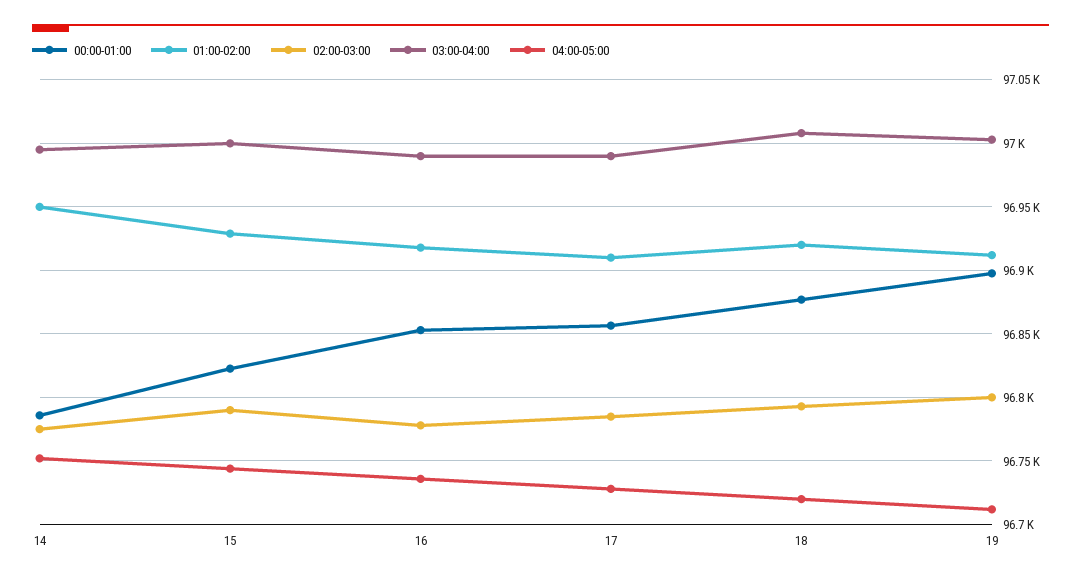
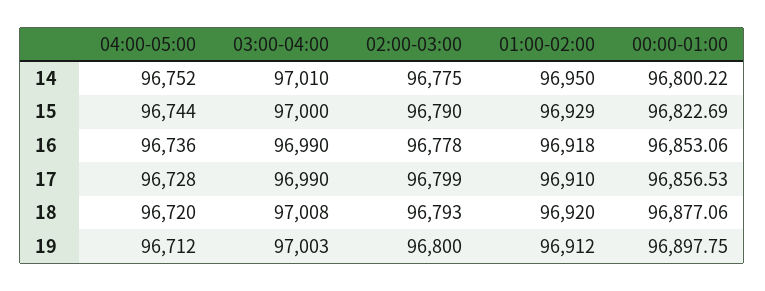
00:00-01:00, 14: 96785 -> 96800.22
03:00-04:00, 14: 96995 -> 97010
02:00-03:00, 17: 96785 -> 96799

